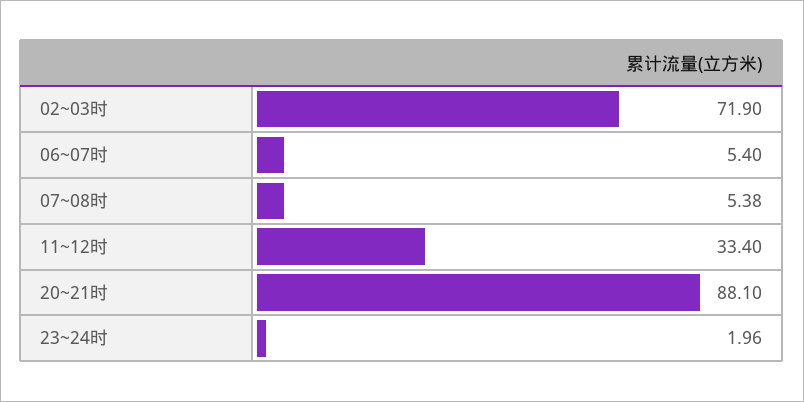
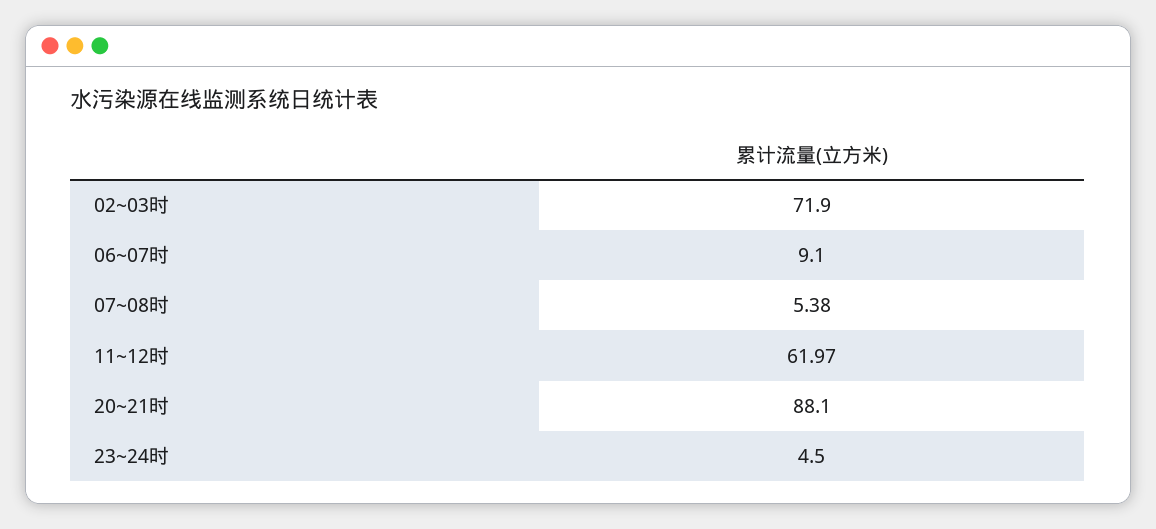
06~07时: 5.4 -> 9.1
11~12时: 33.4 -> 61.97
23~24时: 1.96 -> 4.5

